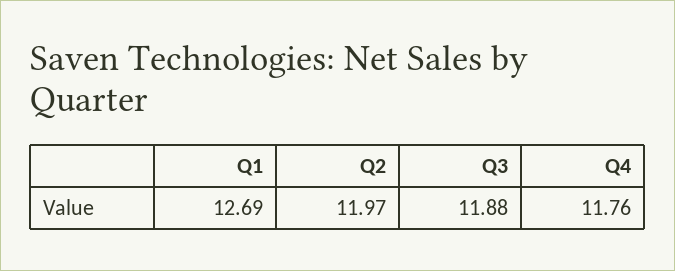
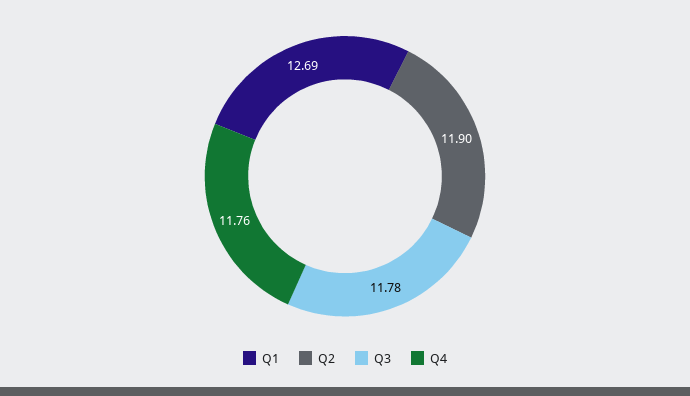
Q2: 11.97 -> 11.9
Q3: 11.88 -> 11.78

